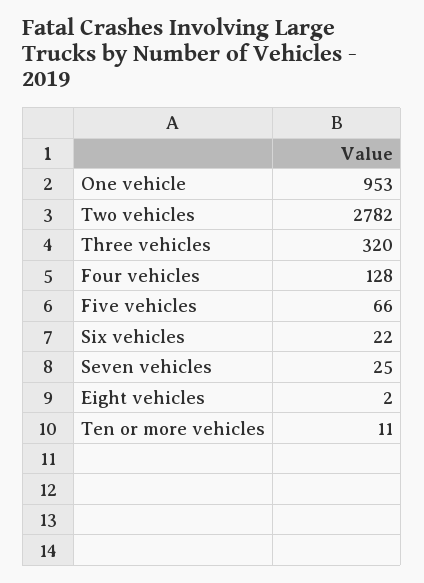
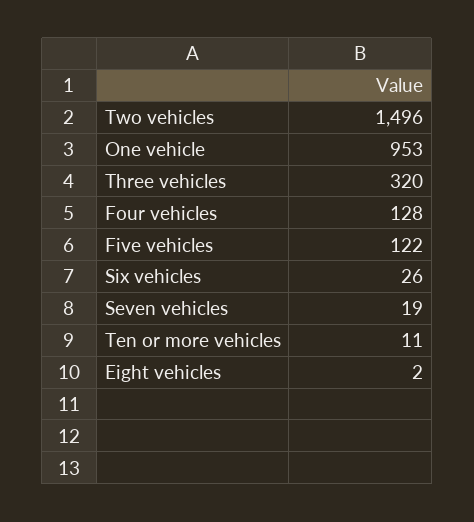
Two vehicles: 2782 -> 1496
Five vehicles: 66 -> 122
Six vehicles: 22 -> 26
Seven vehicles: 25 -> 19

